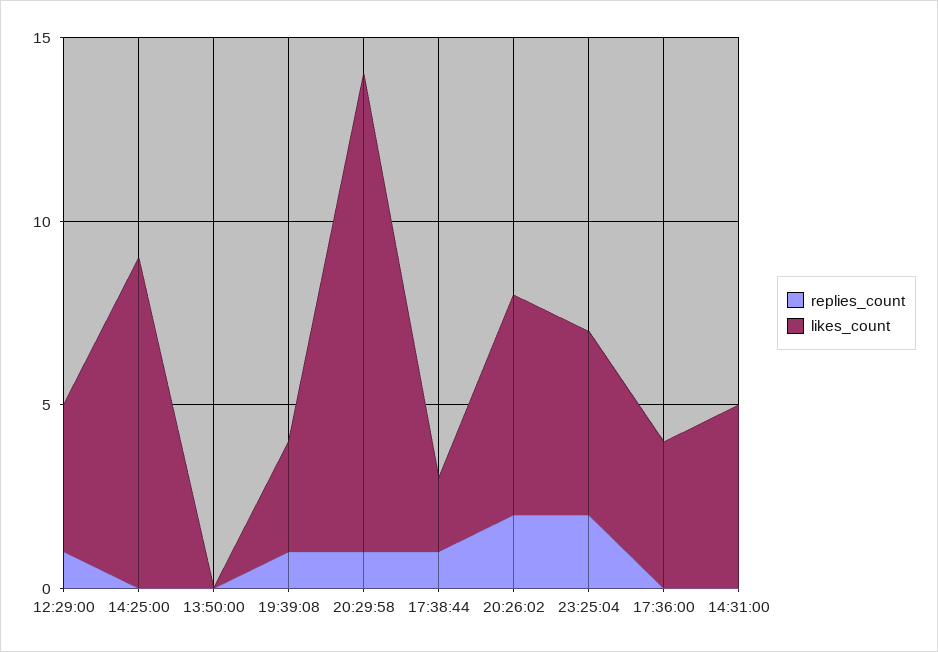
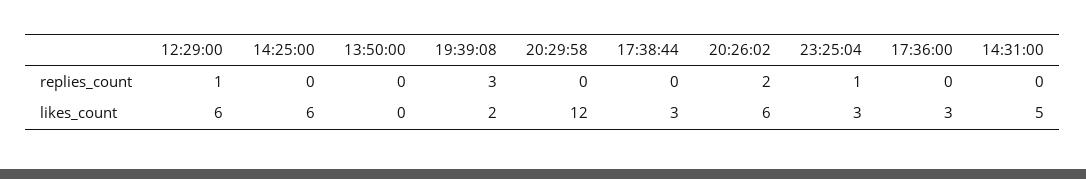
likes_count, 12:29:00: 4 -> 6
likes_count, 14:25:00: 9 -> 6
replies_count, 19:39:08: 1 -> 3
likes_count, 19:39:08: 3 -> 2
replies_count, 20:29:58: 1 -> 0
likes_count, 20:29:58: 13 -> 12
replies_count, 17:38:44: 1 -> 0
likes_count, 17:38:44: 2 -> 3
replies_count, 23:25:04: 2 -> 1
likes_count, 23:25:04: 5 -> 3
likes_count, 17:36:00: 4 -> 3

